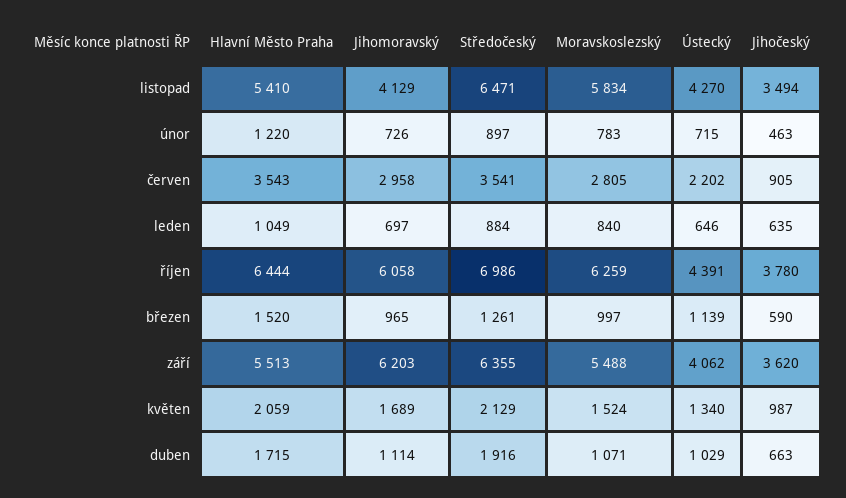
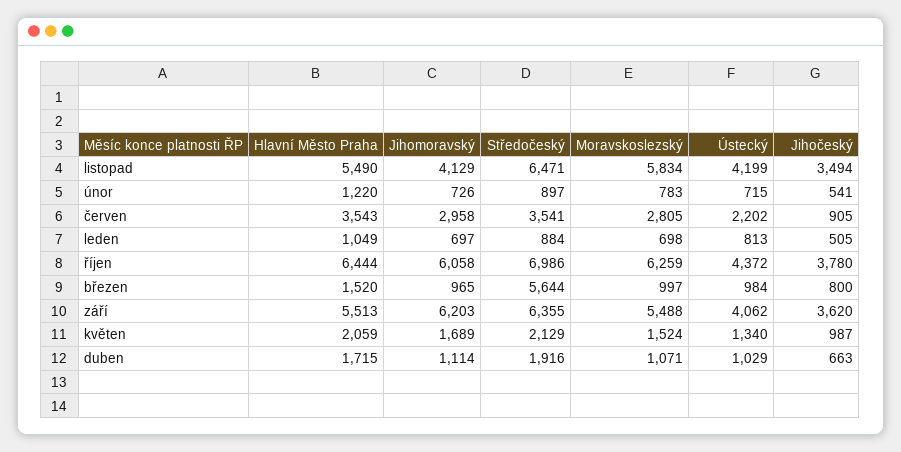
Hlavní Město Praha, listopad: 5410 -> 5490
Ústecký, listopad: 4270 -> 4199
Jihočeský, únor: 463 -> 541
Moravskoslezský, leden: 840 -> 698
Ústecký, leden: 646 -> 813
Jihočeský, leden: 635 -> 505
Ústecký, říjen: 4391 -> 4372
Středočeský, březen: 1261 -> 5644
Ústecký, březen: 1139 -> 984
Jihočeský, březen: 590 -> 800

